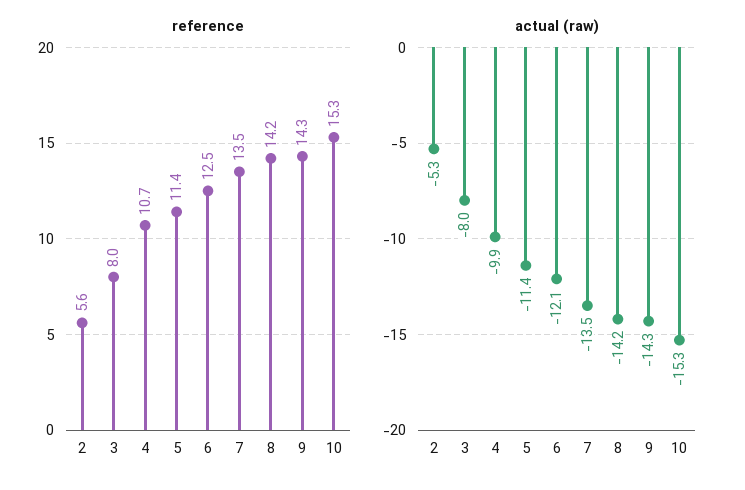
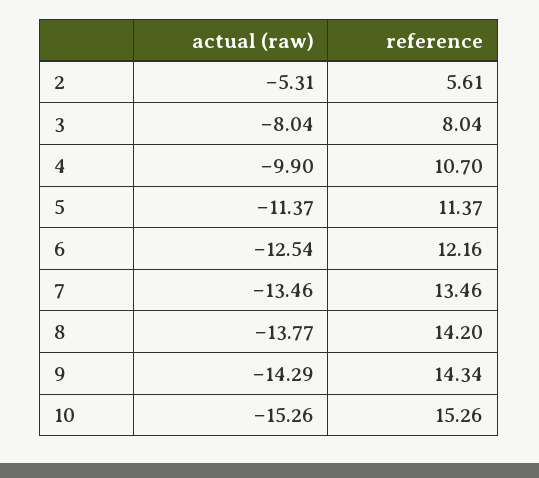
reference, 6: 12.5 -> 12.16
actual (raw), 6: -12.1 -> -12.54
actual (raw), 8: -14.2 -> -13.77

